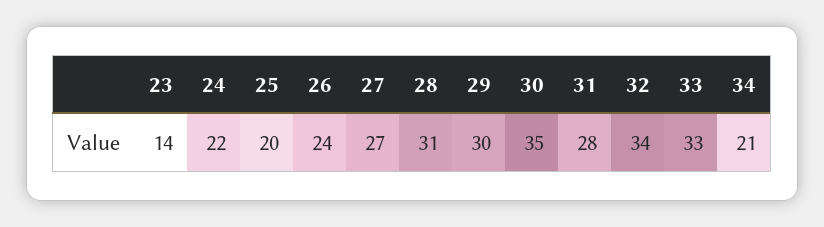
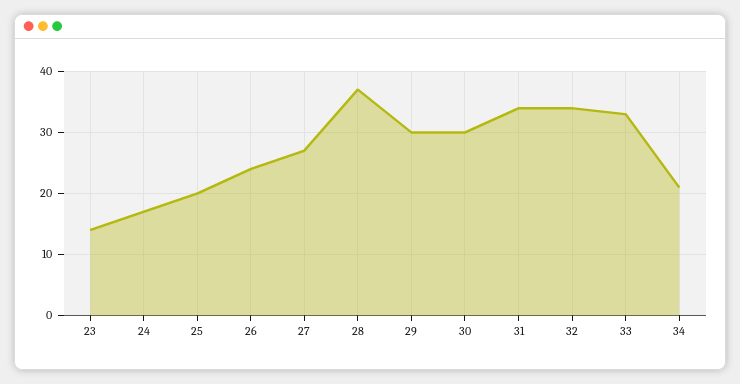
24: 22 -> 17
28: 31 -> 37
30: 35 -> 30
31: 28 -> 34

